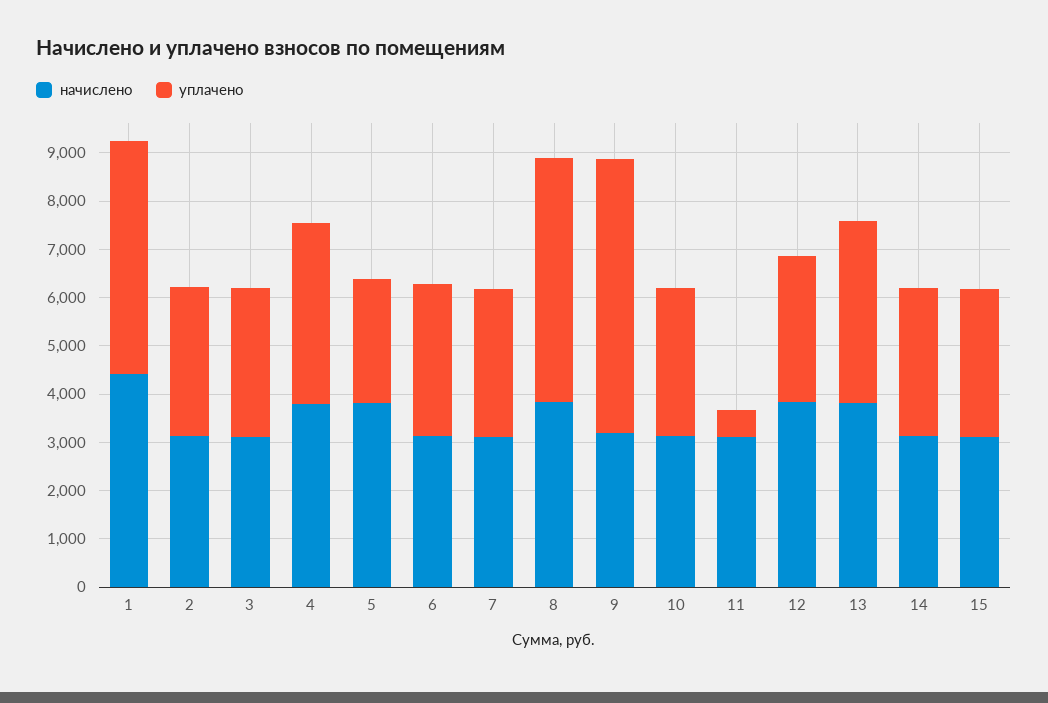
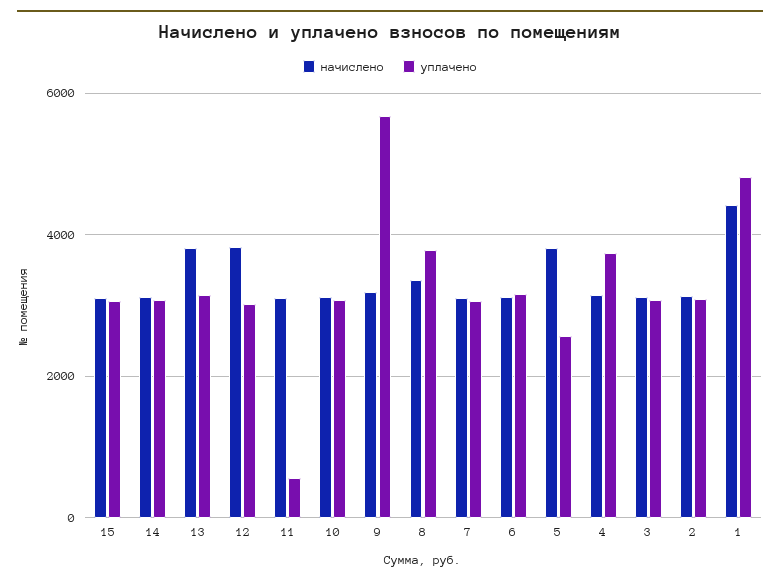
начислено, 4: 3800 -> 3200
начислено, 8: 3800 -> 3400
уплачено, 8: 5000 -> 3800
уплачено, 13: 3800 -> 3200

